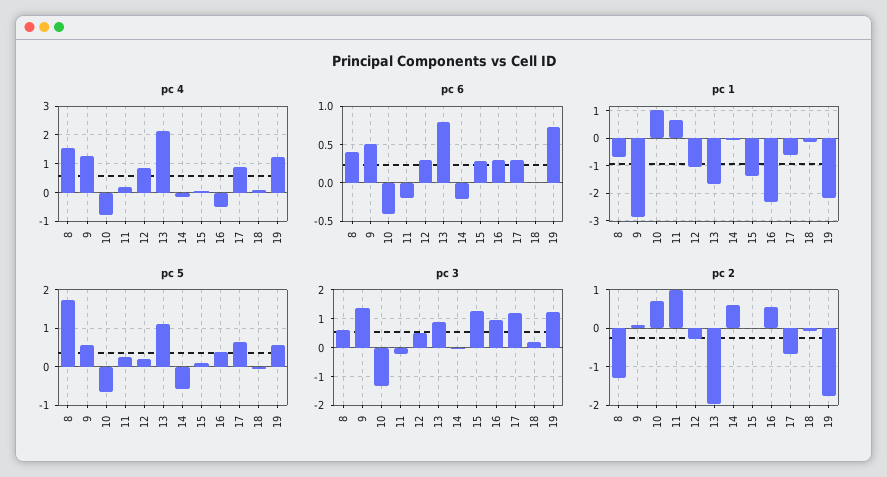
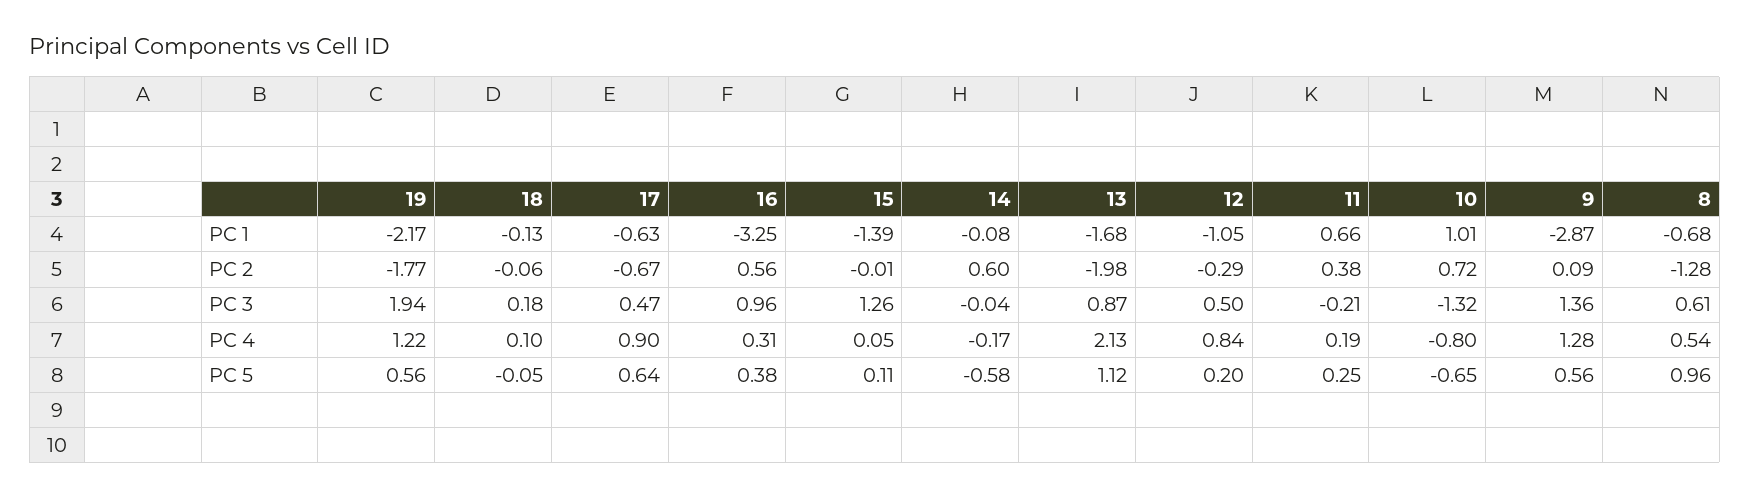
pc 4, 8: 1.5 -> 0.54
pc 4, 16: -0.5 -> 0.31
pc 6, 8: 0.4 -> none
pc 6, 9: 0.5 -> none
pc 6, 10: -0.4 -> none
pc 6, 11: -0.2 -> none
pc 6, 12: 0.3 -> none
pc 6, 13: 0.8 -> none
pc 6, 14: -0.2 -> none
pc 6, 15: 0.3 -> none
pc 6, 16: 0.3 -> none
pc 6, 17: 0.3 -> none
pc 6, 18: 0 -> none
pc 6, 19: 0.7 -> none
pc 1, 16: -2.25 -> -3.25
pc 5, 8: 1.8 -> 0.96
pc 3, 17: 1.25 -> 0.47
pc 3, 19: 1.25 -> 1.94
pc 2, 11: 1 -> 0.38

